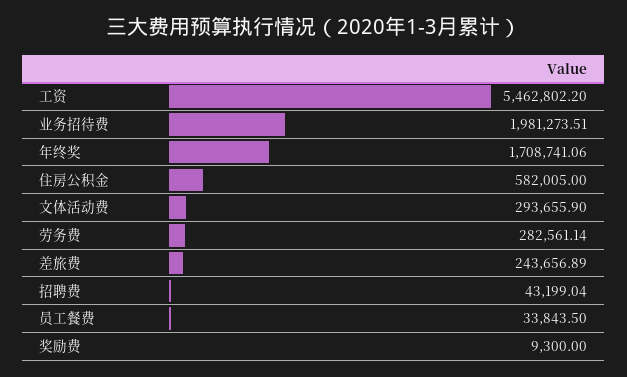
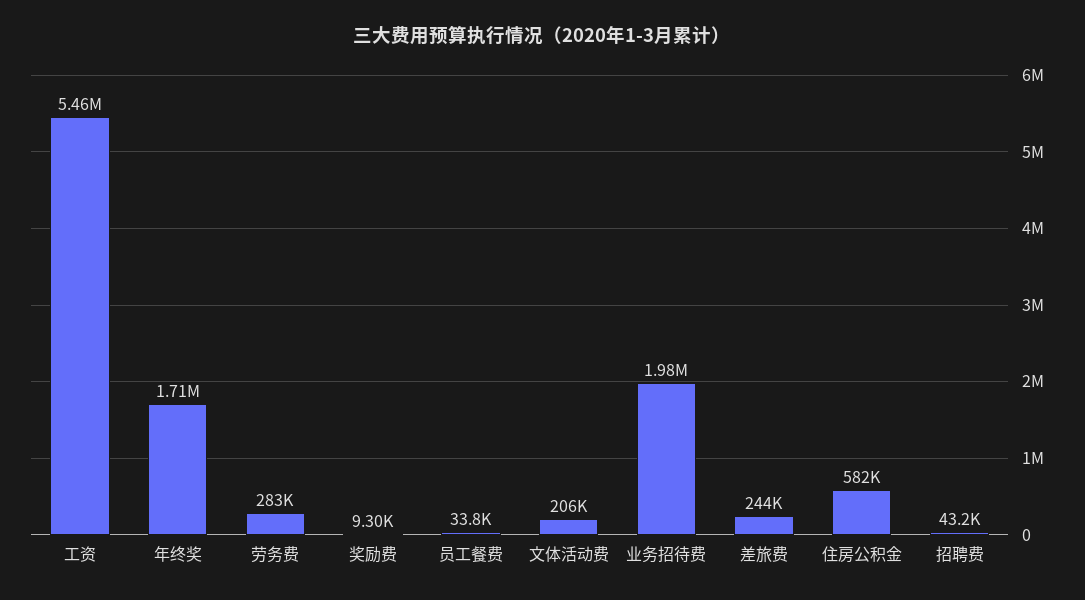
文体活动费: 293655.9 -> 206000

